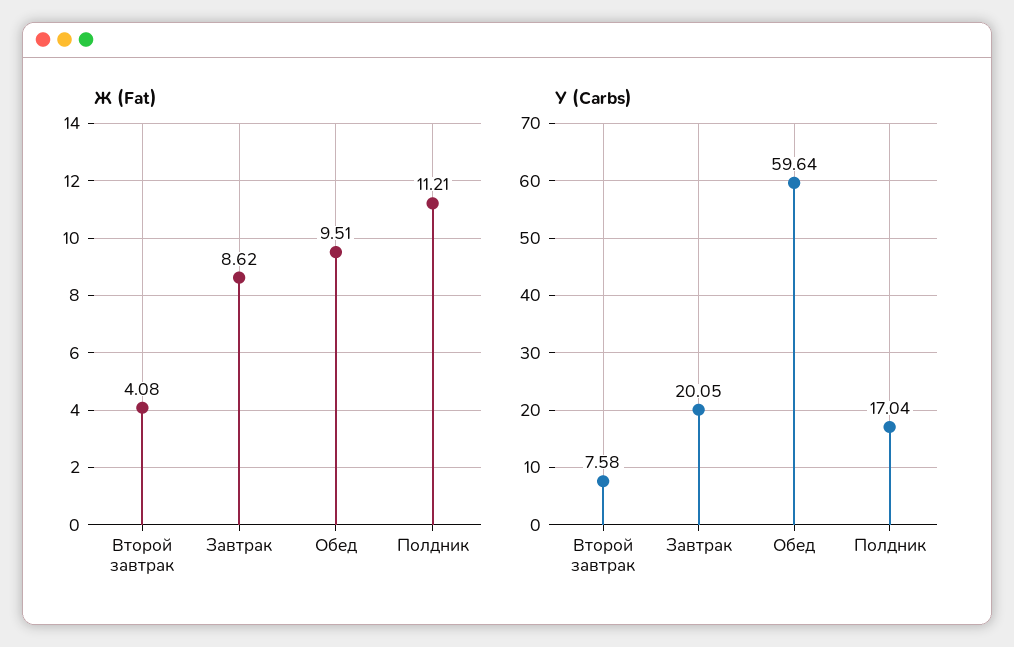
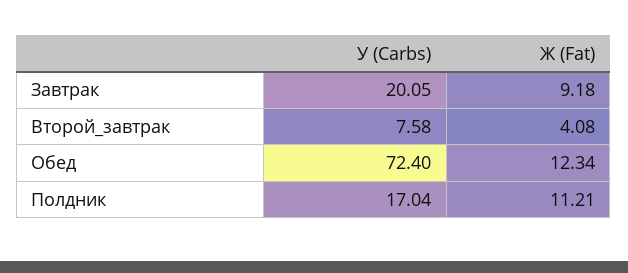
Ж (Fat), Завтрак: 8.62 -> 9.18
Ж (Fat), Обед: 9.51 -> 12.34
У (Carbs), Обед: 59.64 -> 72.4

